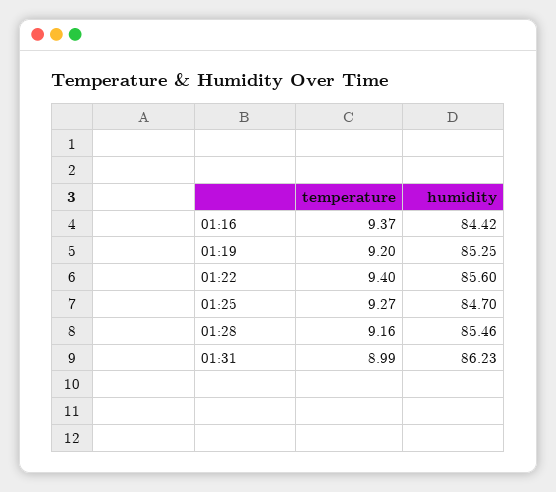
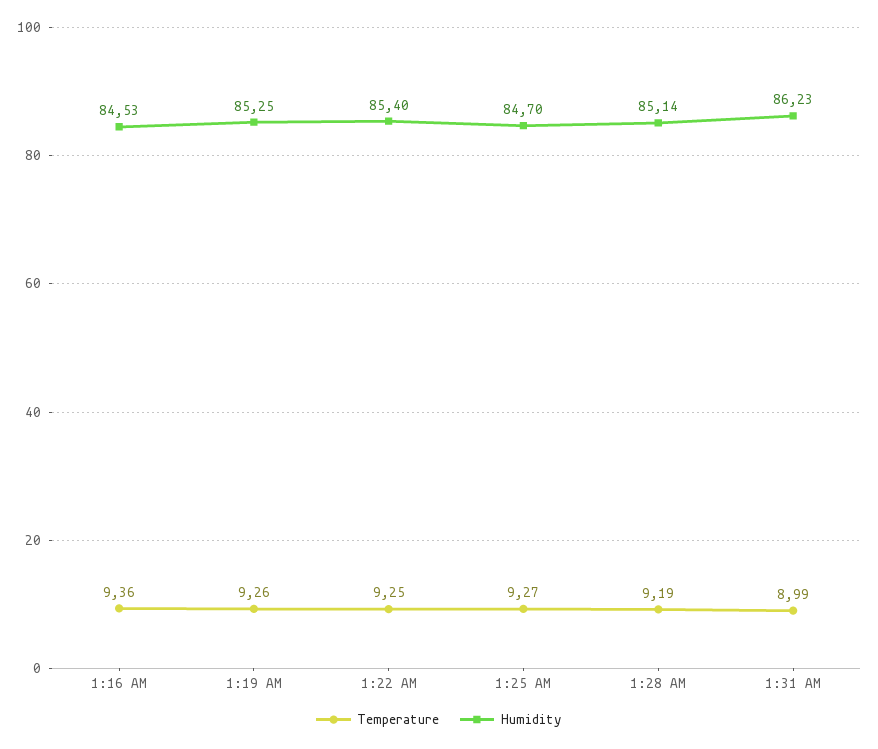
temperature, 01:16: 9.37 -> 9.36
humidity, 01:16: 84.42 -> 84.53
temperature, 01:19: 9.2 -> 9.26
temperature, 01:22: 9.4 -> 9.25
humidity, 01:22: 85.6 -> 85.4
temperature, 01:28: 9.16 -> 9.19
humidity, 01:28: 85.46 -> 85.14

